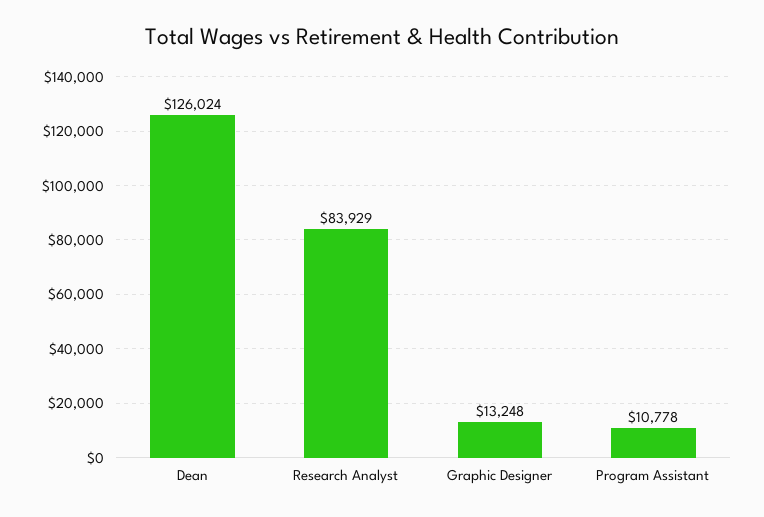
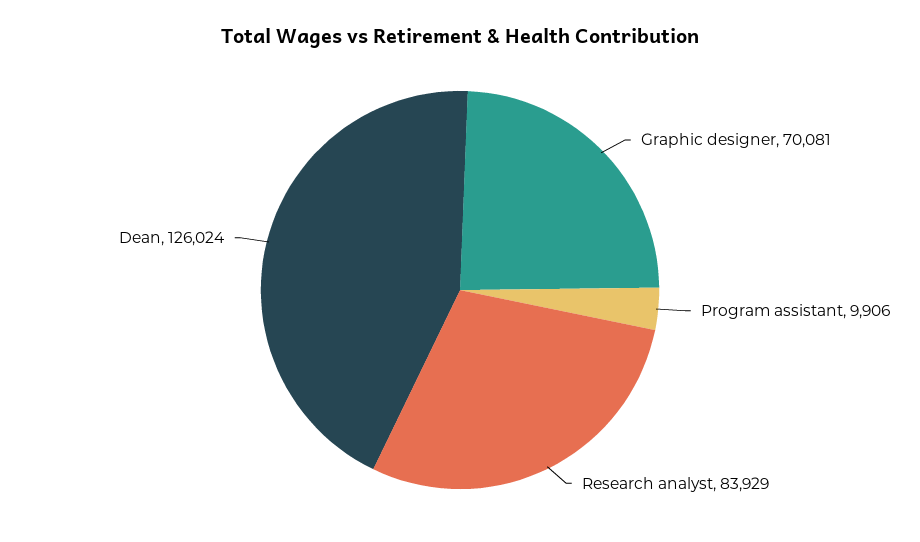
Graphic Designer: 13248 -> 70081
Program Assistant: 10778 -> 9906

